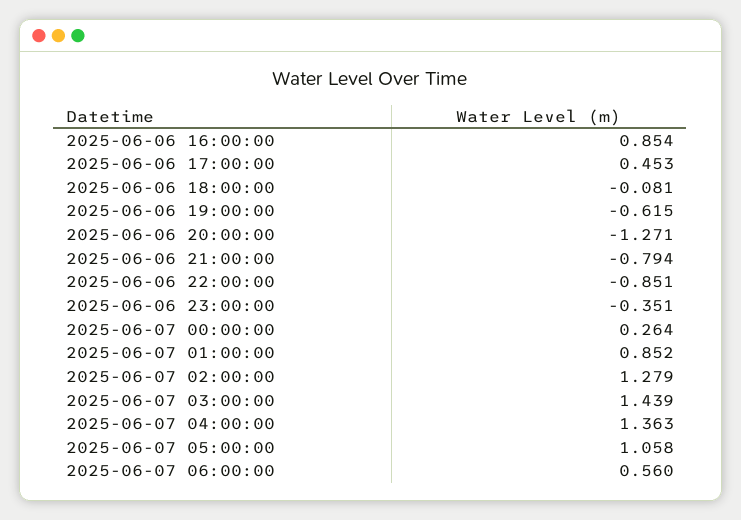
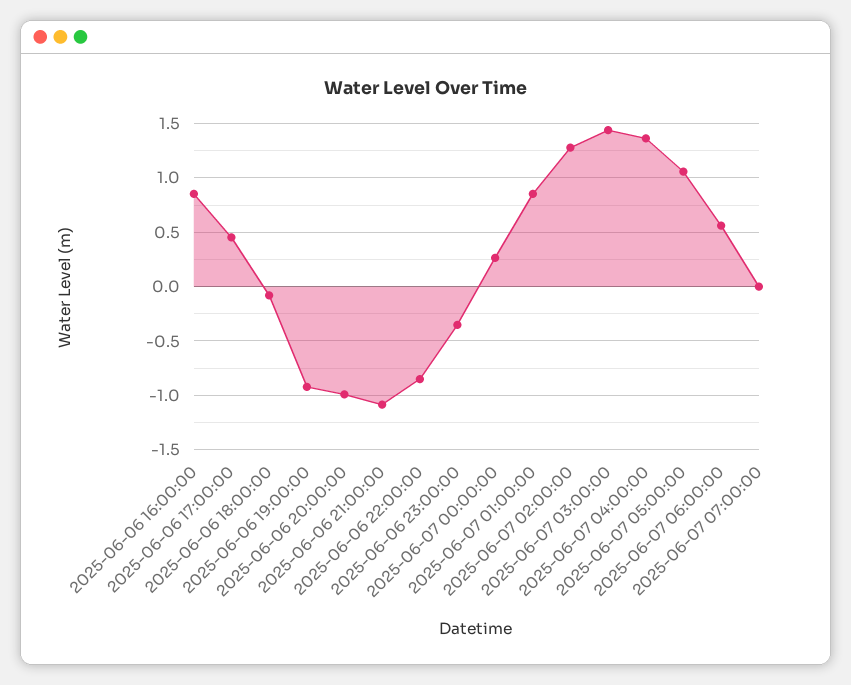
2025-06-06 19:00:00: -0.615 -> -0.9
2025-06-06 20:00:00: -1.271 -> -1
2025-06-06 21:00:00: -0.794 -> -1.1
2025-06-07 07:00:00: none -> 0

